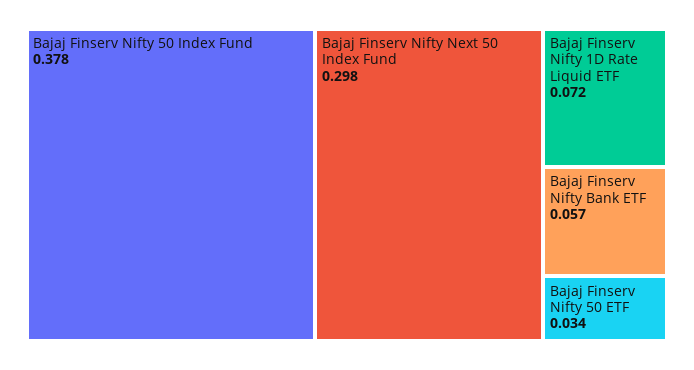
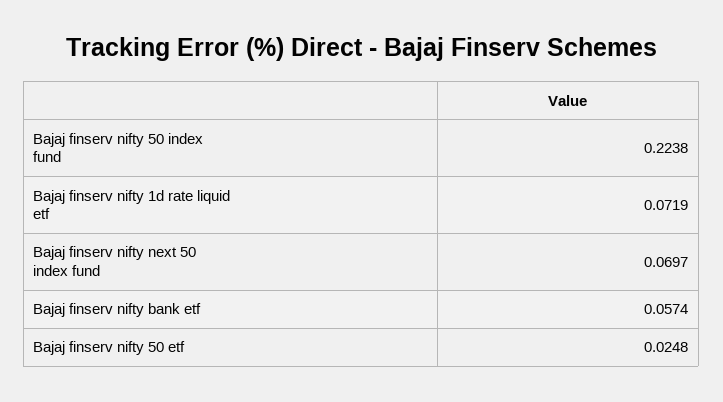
Bajaj Finserv Nifty 50 Index Fund: 0.378 -> 0.2238
Bajaj Finserv Nifty Next 50 Index Fund: 0.298 -> 0.0697
Bajaj Finserv Nifty 50 ETF: 0.034 -> 0.0248

